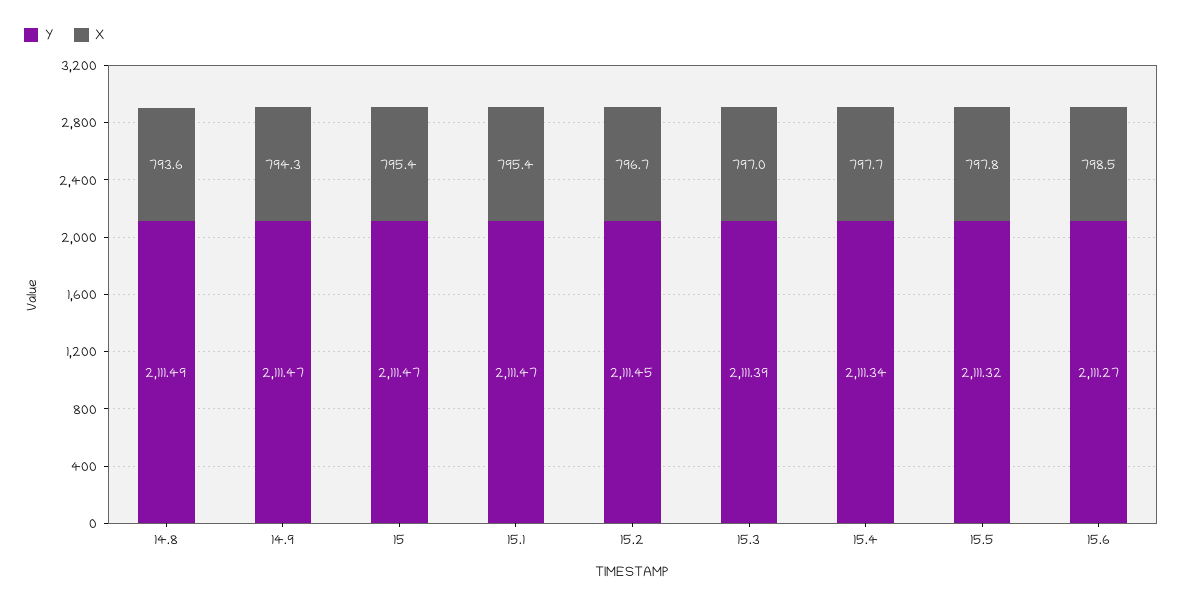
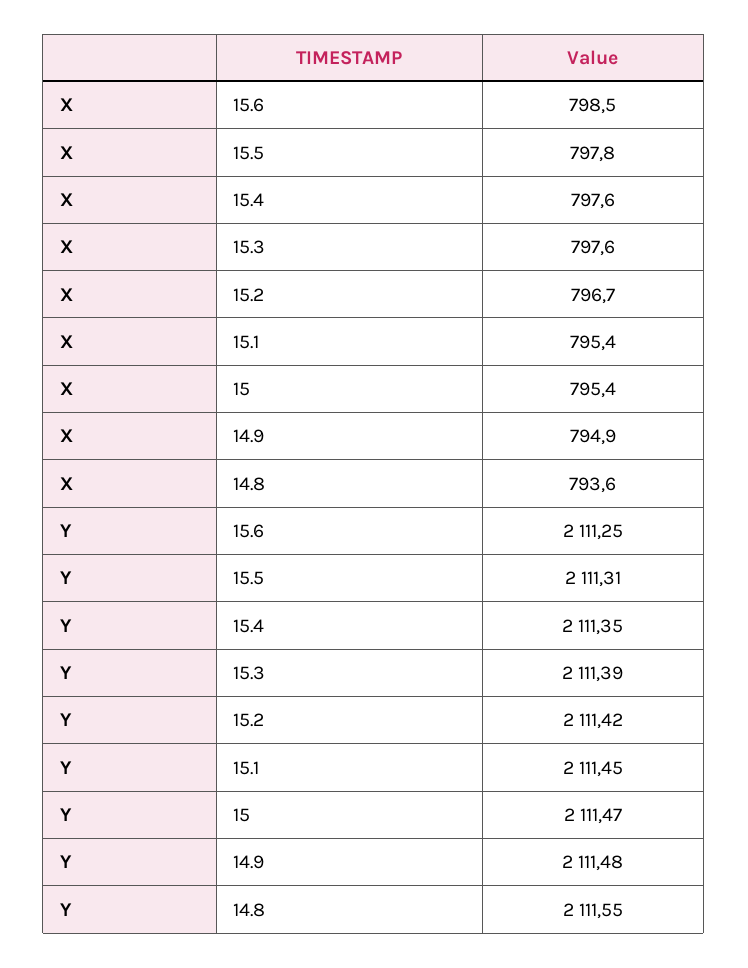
Y, 14.8: 2111.49 -> 2111.55
Y, 14.9: 2111.47 -> 2111.48
X, 14.9: 794.3 -> 794.9
Y, 15.1: 2111.47 -> 2111.45
Y, 15.2: 2111.45 -> 2111.42
X, 15.3: 797 -> 797.6
Y, 15.4: 2111.34 -> 2111.35
X, 15.4: 797.7 -> 797.6
Y, 15.5: 2111.32 -> 2111.31
Y, 15.6: 2111.27 -> 2111.25

